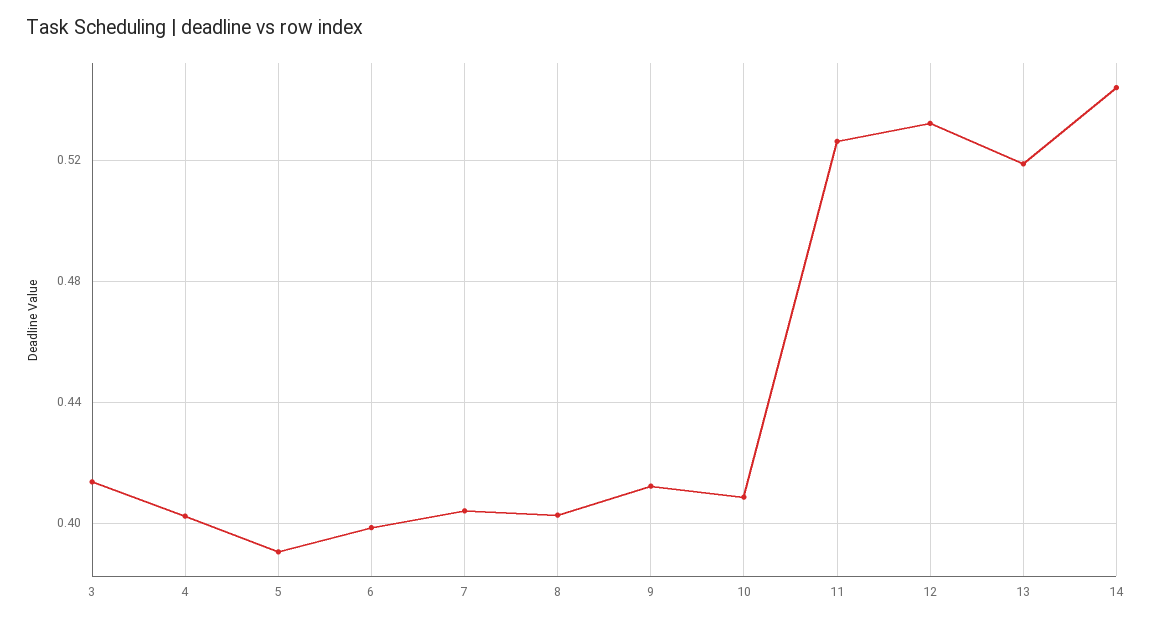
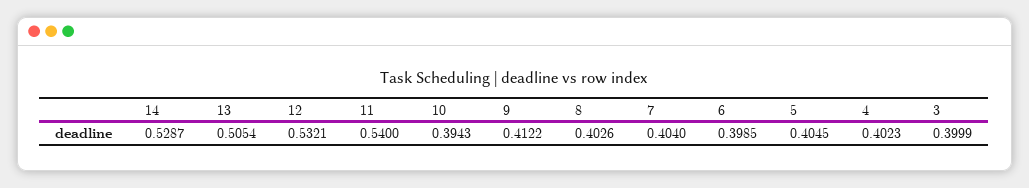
3: 0.415 -> 0.3999
5: 0.39 -> 0.4045
10: 0.41 -> 0.3943
11: 0.525 -> 0.54
13: 0.52 -> 0.5054
14: 0.545 -> 0.5287

